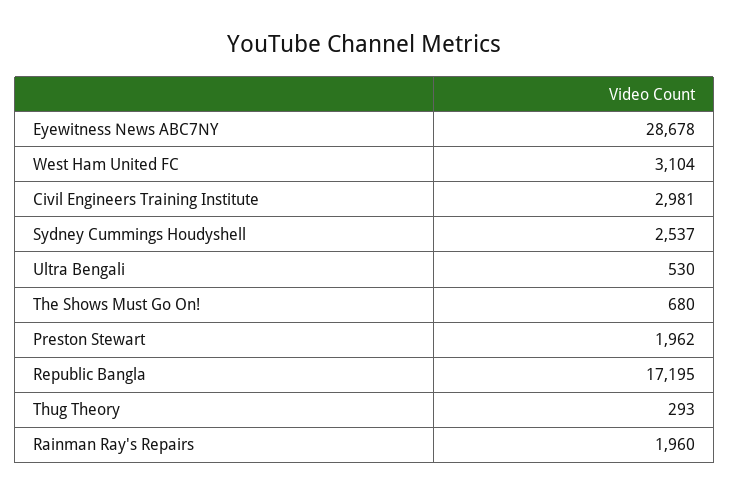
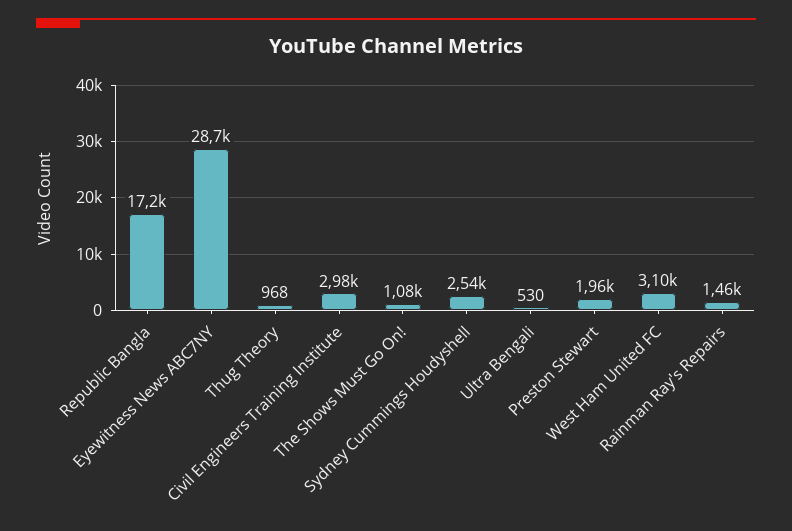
The Shows Must Go On!: 680 -> 1080
Thug Theory: 293 -> 968
Rainman Ray's Repairs: 1960 -> 1460

